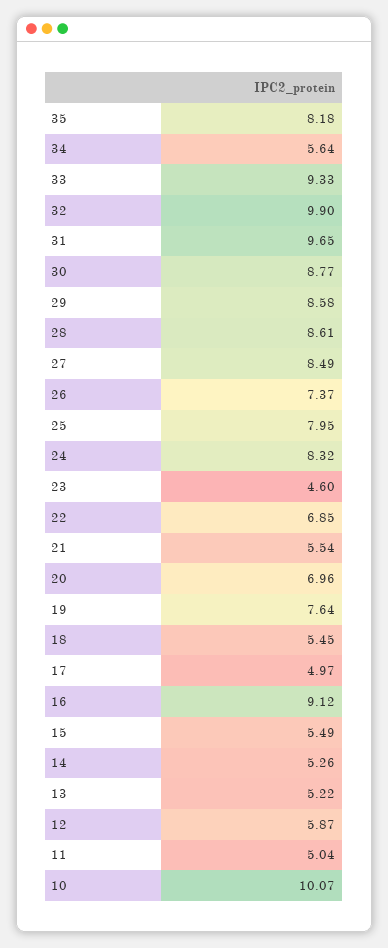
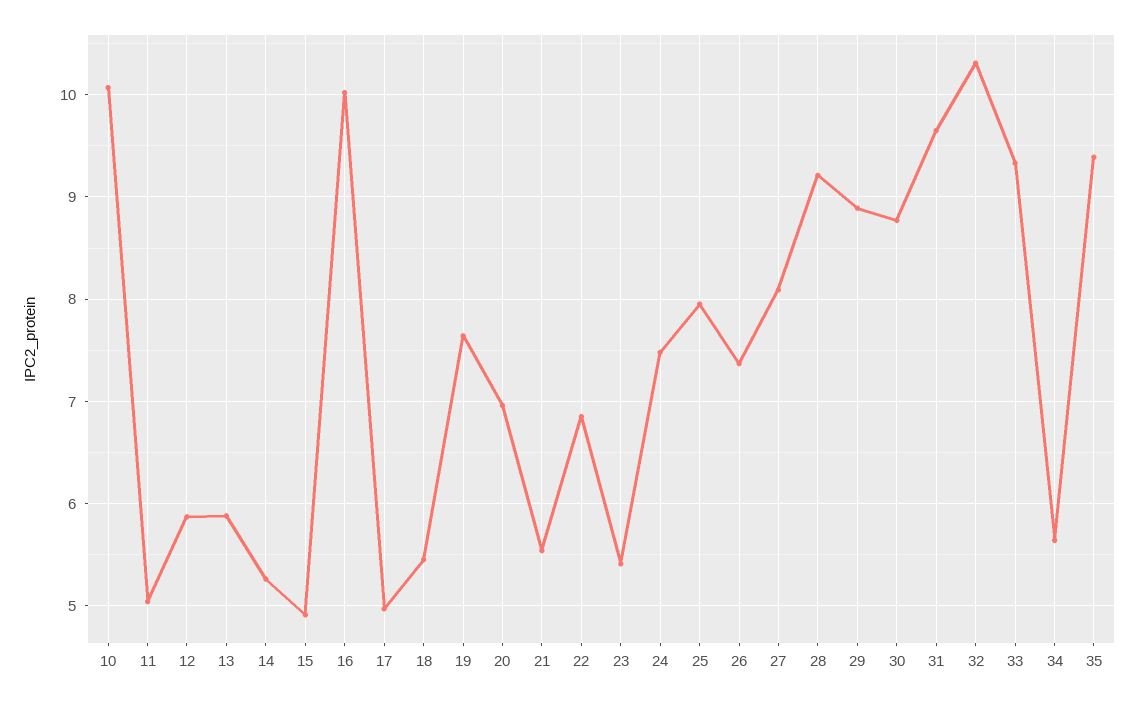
35: 8.18 -> 9.4
32: 9.9 -> 10.3
29: 8.58 -> 8.9
28: 8.61 -> 9.2
27: 8.49 -> 8.1
24: 8.32 -> 7.5
23: 4.6 -> 5.4
16: 9.12 -> 10
15: 5.49 -> 4.9
13: 5.22 -> 5.9

